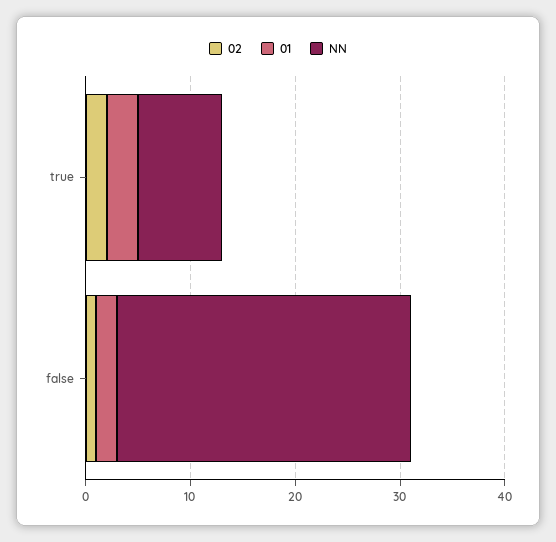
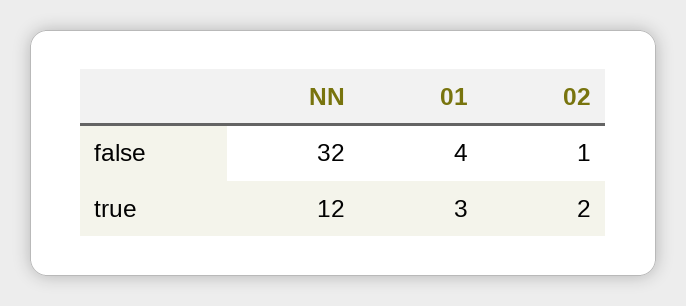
NN, true: 8 -> 12
01, false: 2 -> 4
NN, false: 28 -> 32

